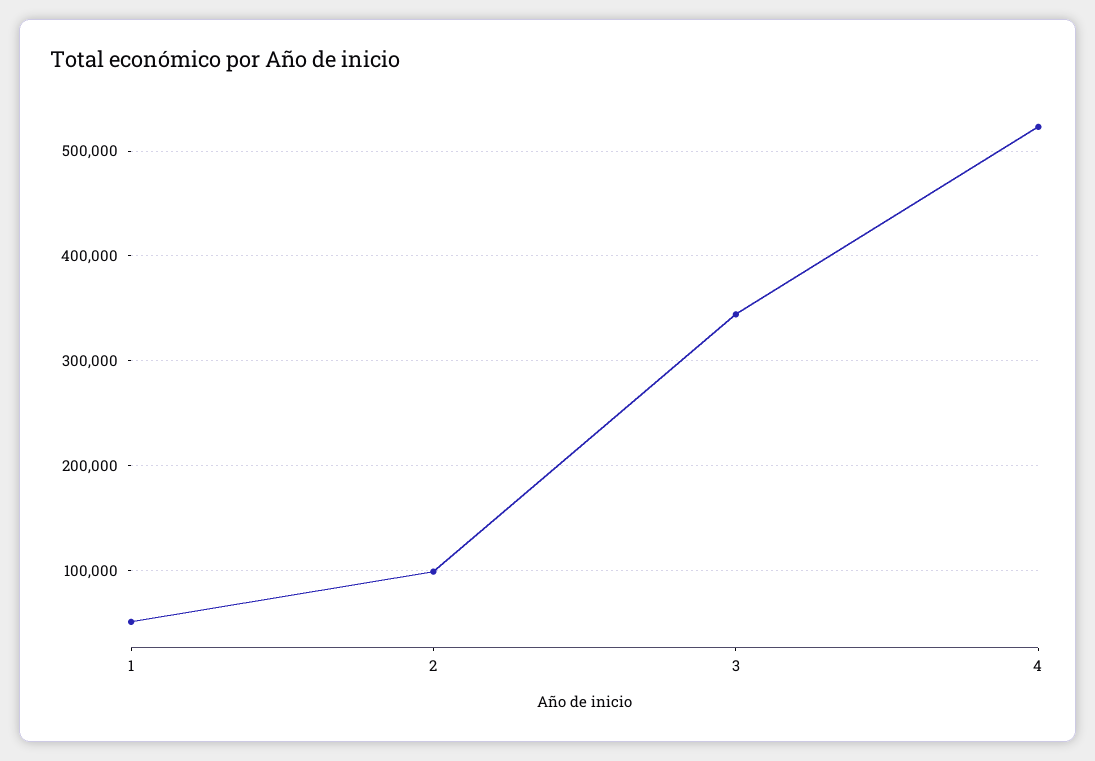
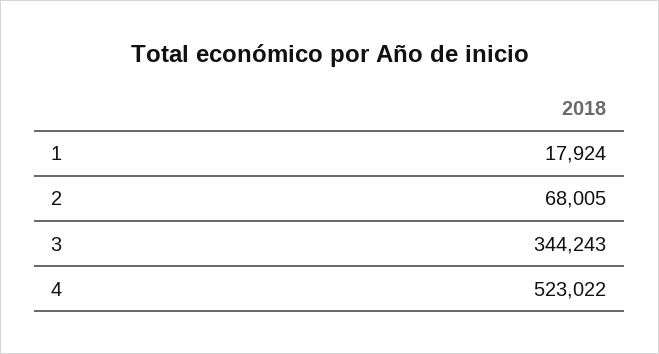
1: 50000 -> 17924
2: 100000 -> 68005

